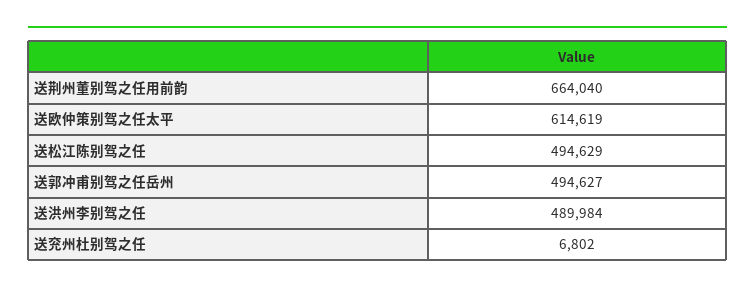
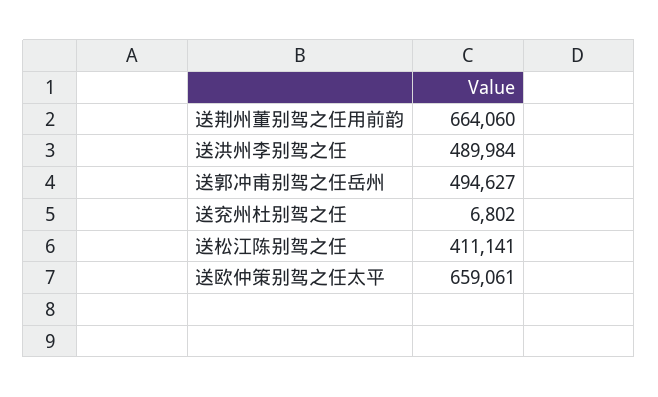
送荆州董别驾之任用前韵: 664040 -> 664060
送欧仲策别驾之任太平: 614619 -> 659061
送松江陈别驾之任: 494629 -> 411141

